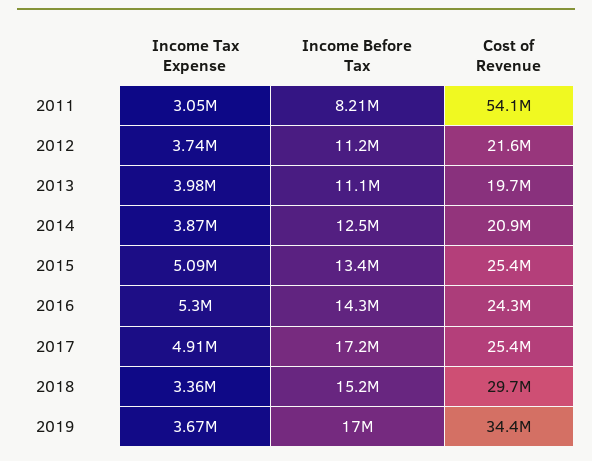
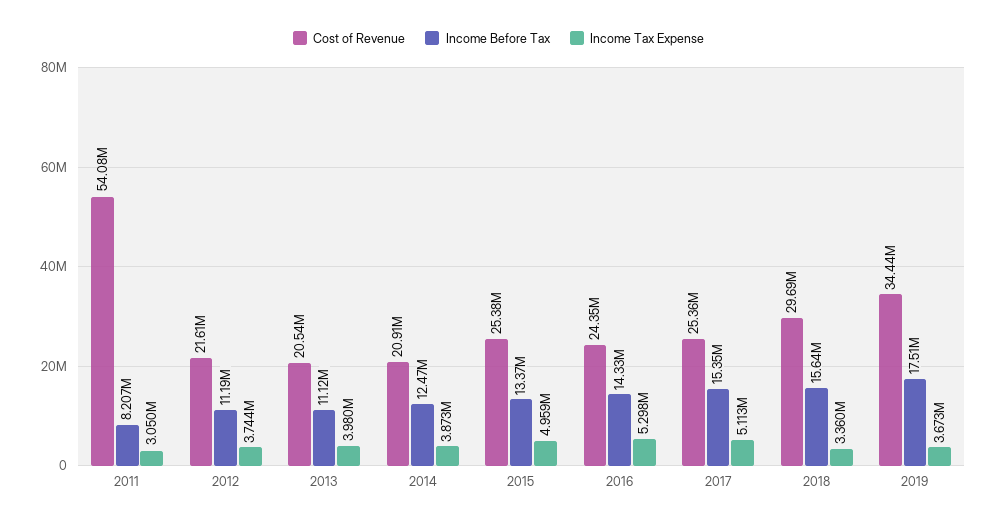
Cost of Revenue, 2013: 19700000 -> 20540000
Income Tax Expense, 2015: 5090000 -> 4959000
Income Tax Expense, 2017: 4910000 -> 5113000
Income Before Tax, 2017: 17200000 -> 15350000
Income Before Tax, 2018: 15200000 -> 15640000
Income Before Tax, 2019: 17000000 -> 17510000

